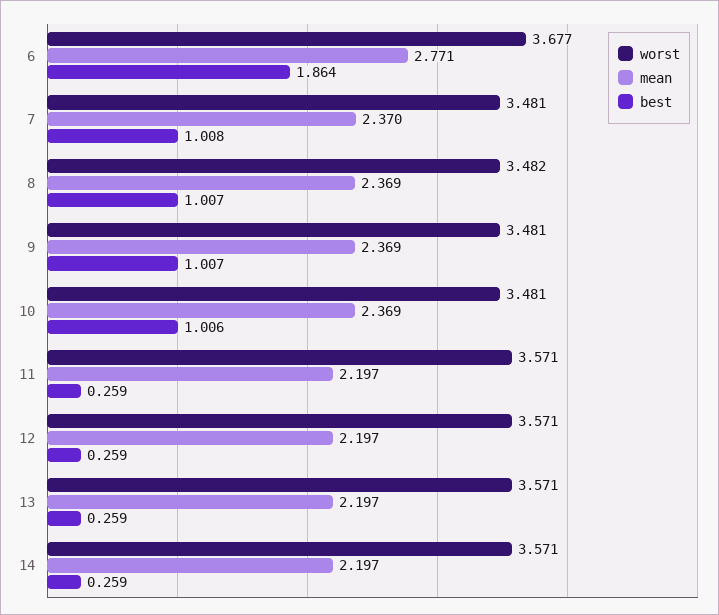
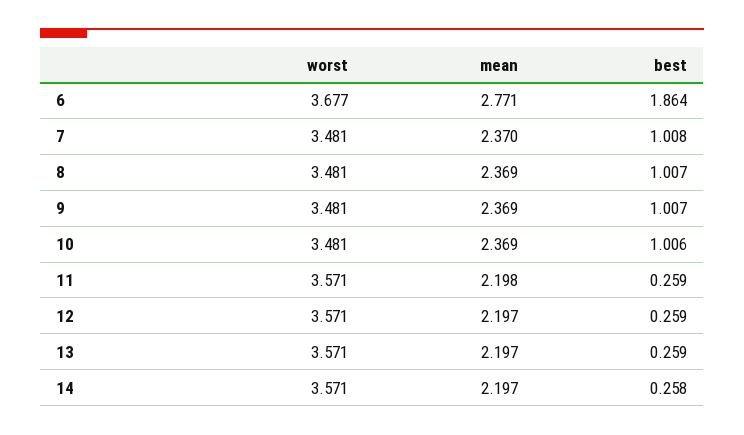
worst, 8: 3.482 -> 3.481
mean, 11: 2.197 -> 2.198
best, 14: 0.259 -> 0.258

